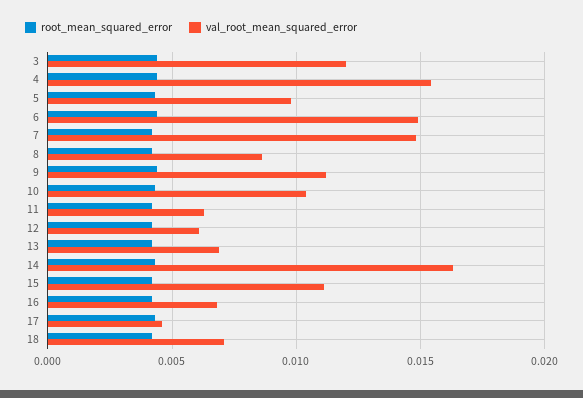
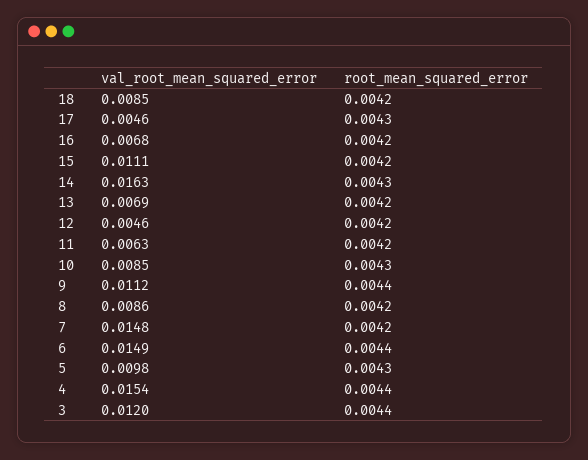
val_root_mean_squared_error, 10: 0.0105 -> 0.0085
val_root_mean_squared_error, 12: 0.006 -> 0.0046
val_root_mean_squared_error, 18: 0.007 -> 0.0085

